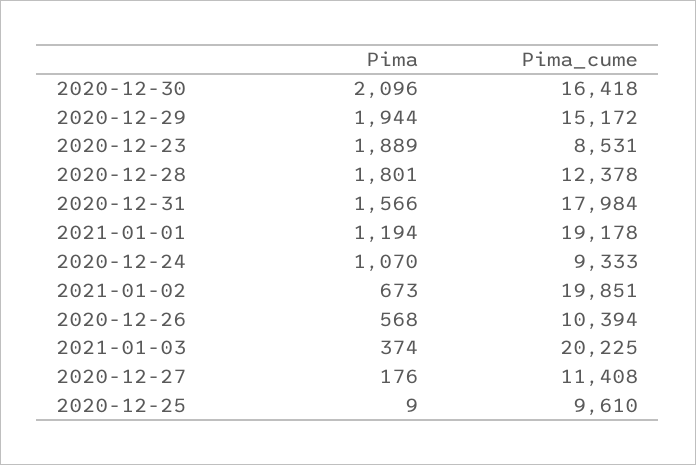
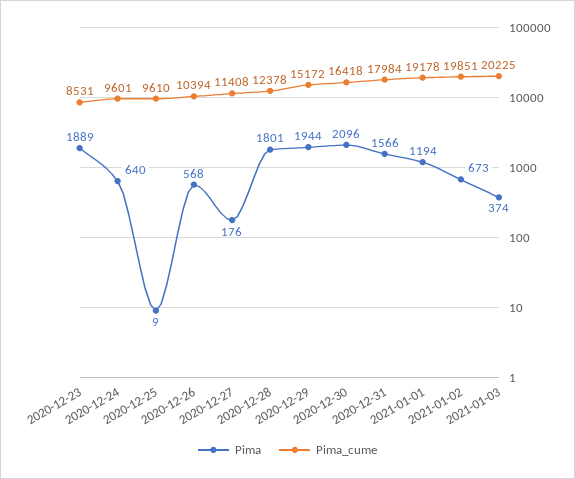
Pima, 2020-12-24: 1070 -> 640
Pima_cume, 2020-12-24: 9333 -> 9601

